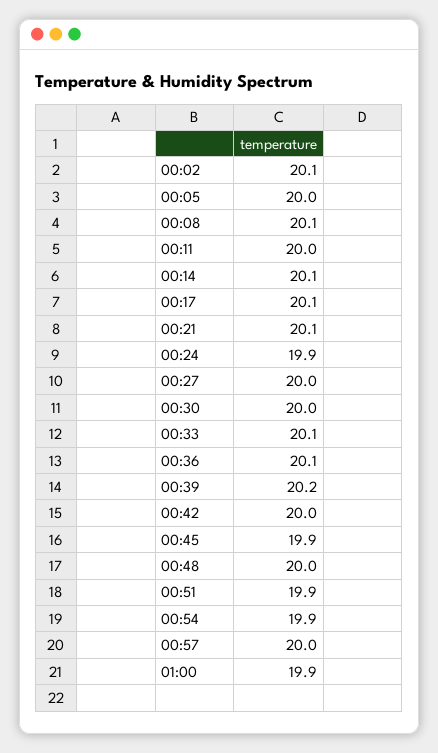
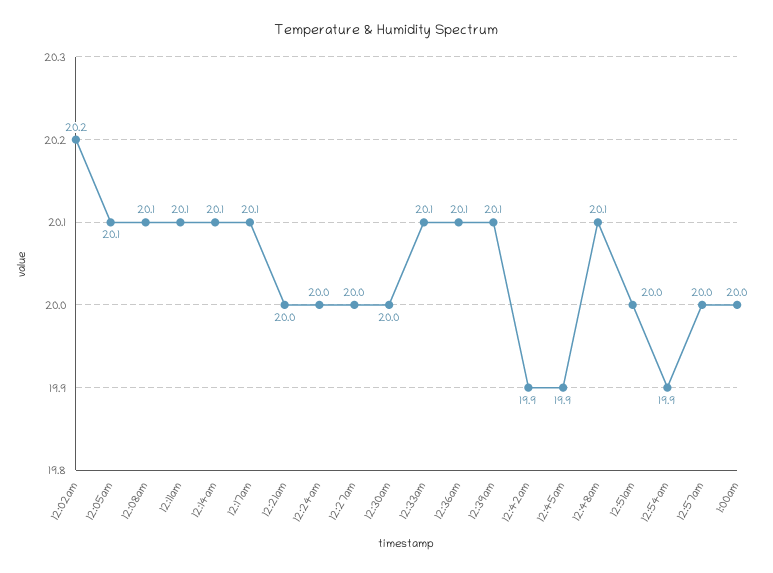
00:02: 20.1 -> 20.2
00:05: 20 -> 20.1
00:11: 20 -> 20.1
00:21: 20.1 -> 20
00:24: 19.9 -> 20
00:39: 20.2 -> 20.1
00:42: 20 -> 19.9
00:48: 20 -> 20.1
00:51: 19.9 -> 20
01:00: 19.9 -> 20

